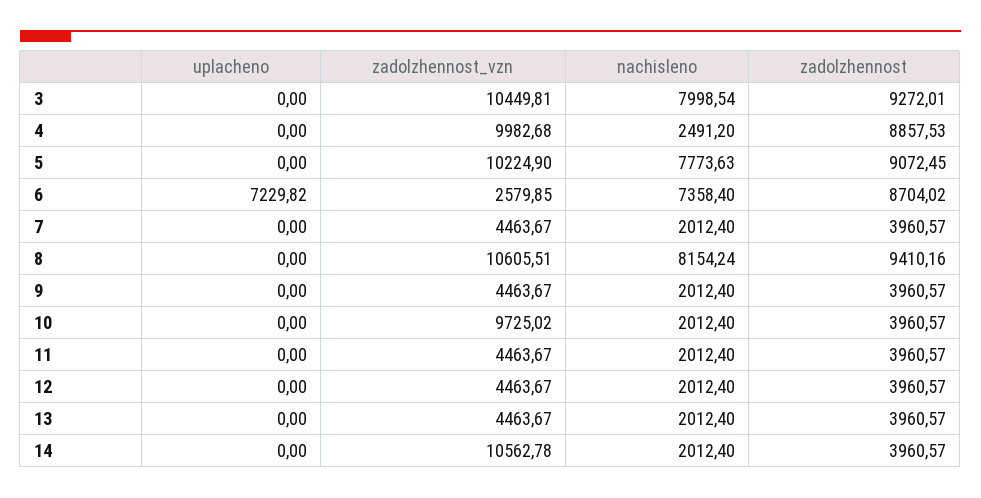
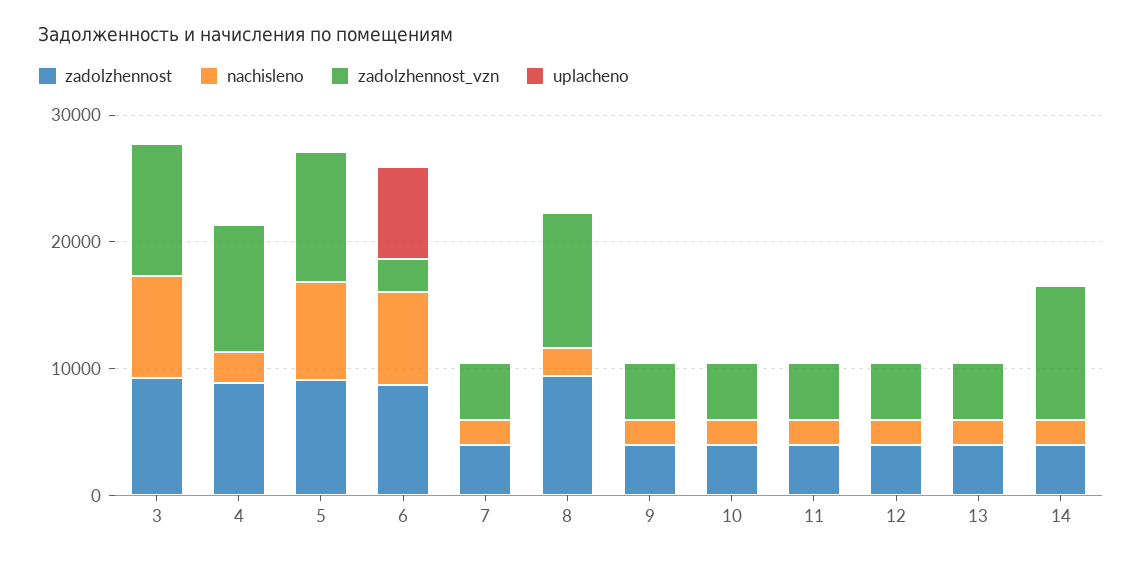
nachisleno, 8: 8154.24 -> 2000
zadolzhennost_vzn, 10: 9725.02 -> 4000

